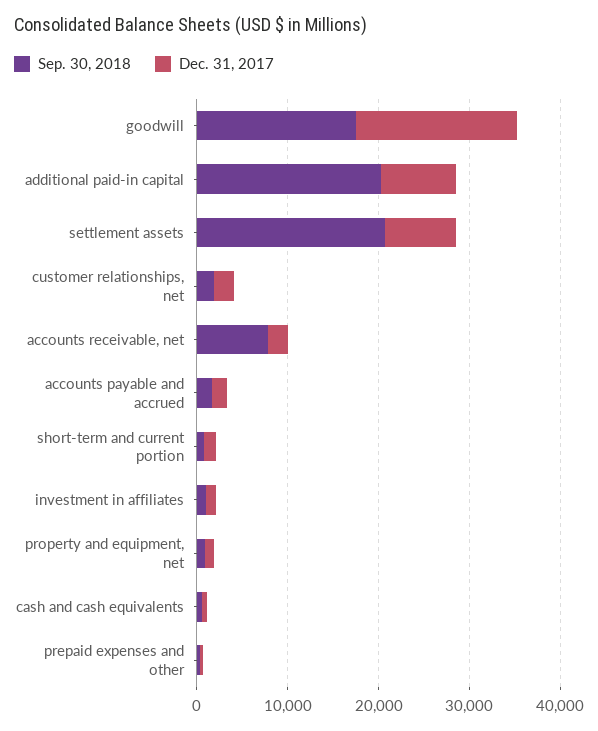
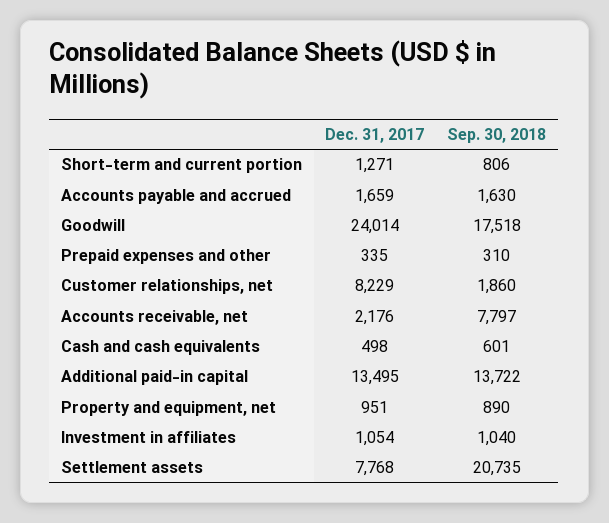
Dec. 31, 2017, goodwill: 18000 -> 24014
Sep. 30, 2018, additional paid-in capital: 20000 -> 13722
Dec. 31, 2017, additional paid-in capital: 8000 -> 13495
Dec. 31, 2017, customer relationships, net: 2000 -> 8229

